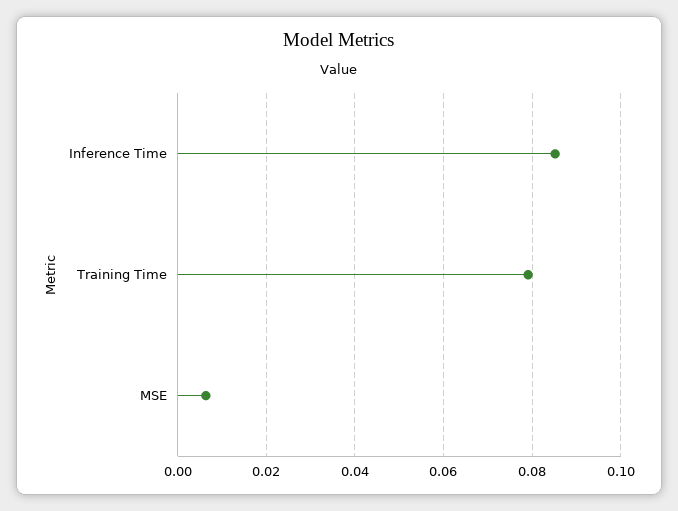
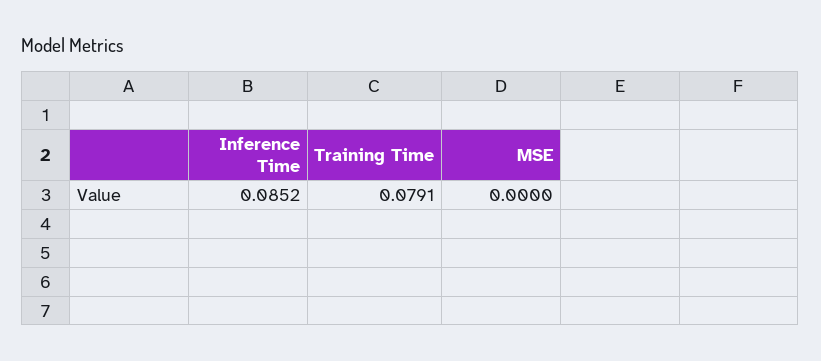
MSE: 0.006 -> 0

